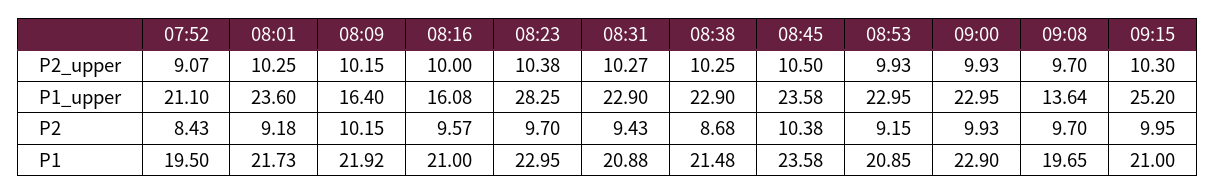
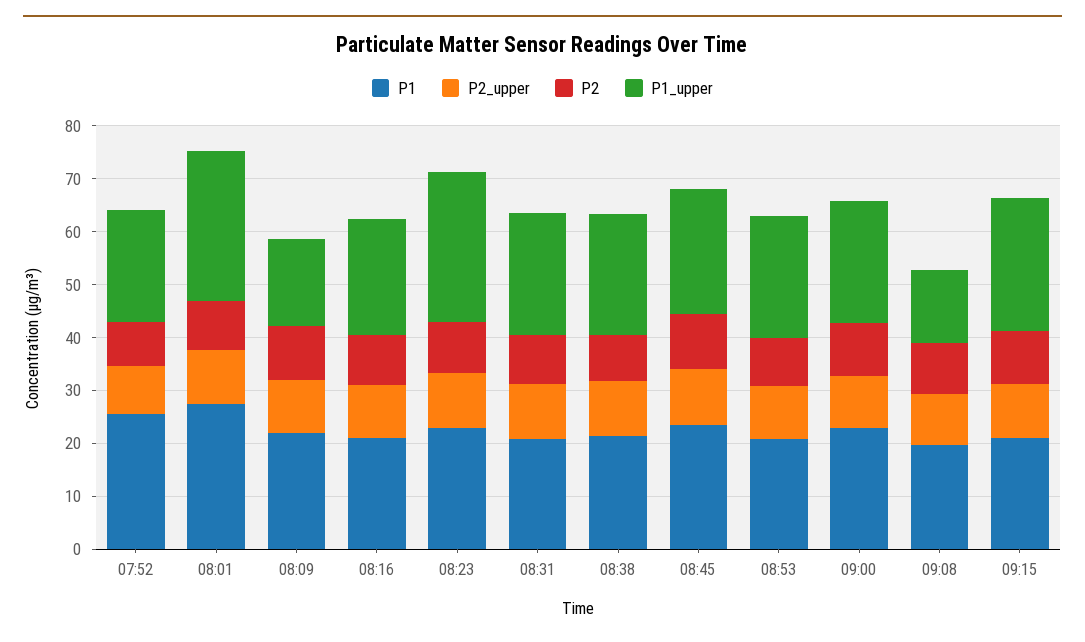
P1_upper, 08:01: 23.6 -> 28
P1_upper, 08:16: 16.08 -> 22
P1, 07:52: 19.5 -> 26
P1, 08:01: 21.73 -> 28

